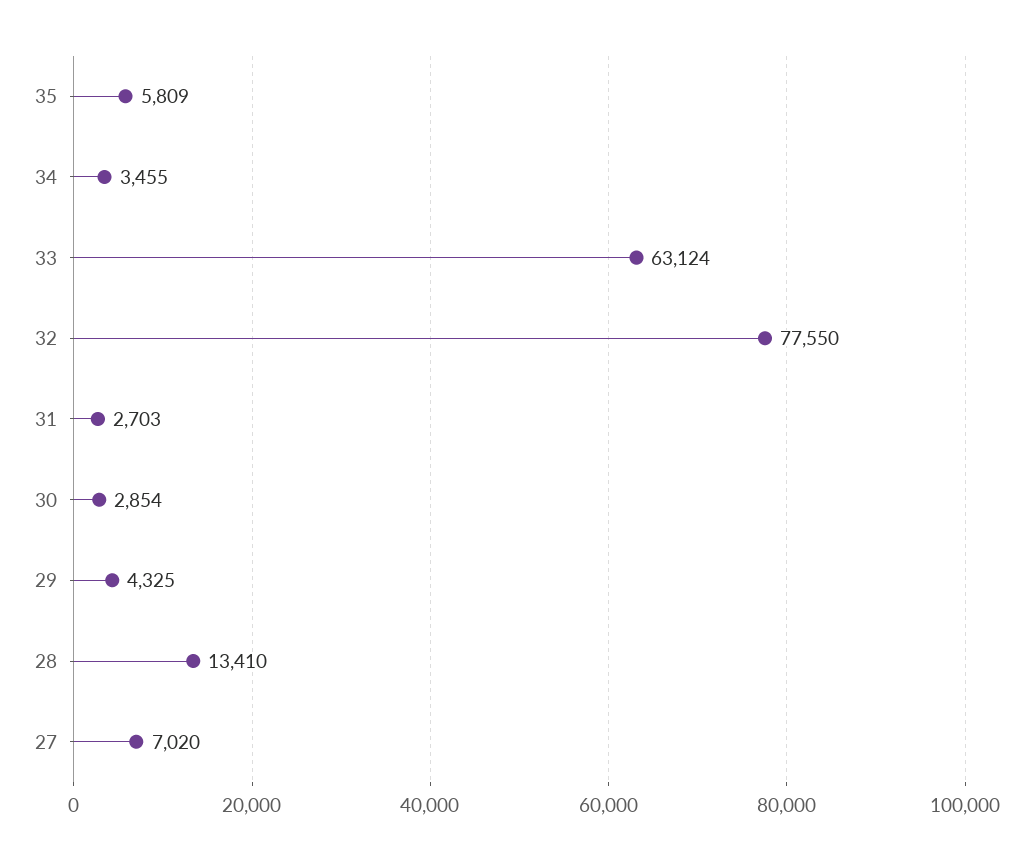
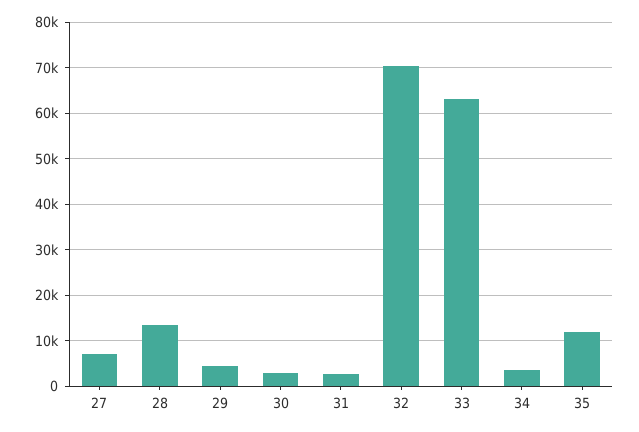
35: 5809 -> 12000
32: 77550 -> 70000

